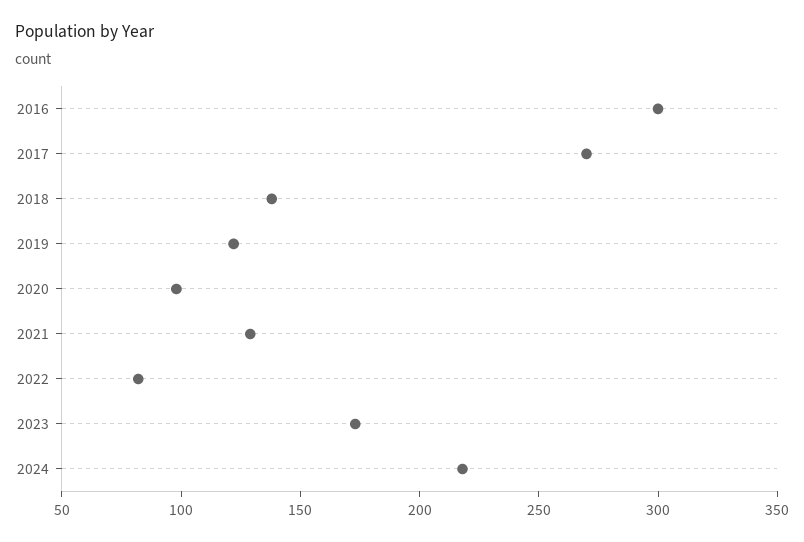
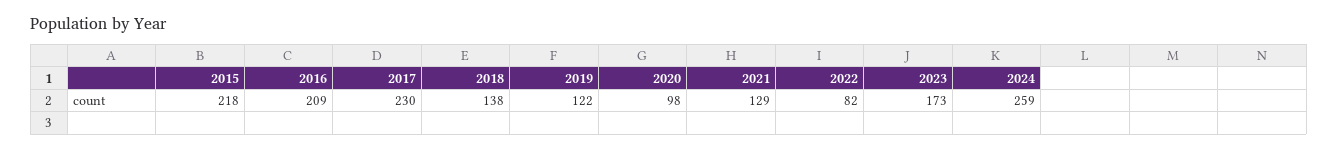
2016: 300 -> 209
2017: 270 -> 230
2024: 220 -> 259
2015: none -> 218

